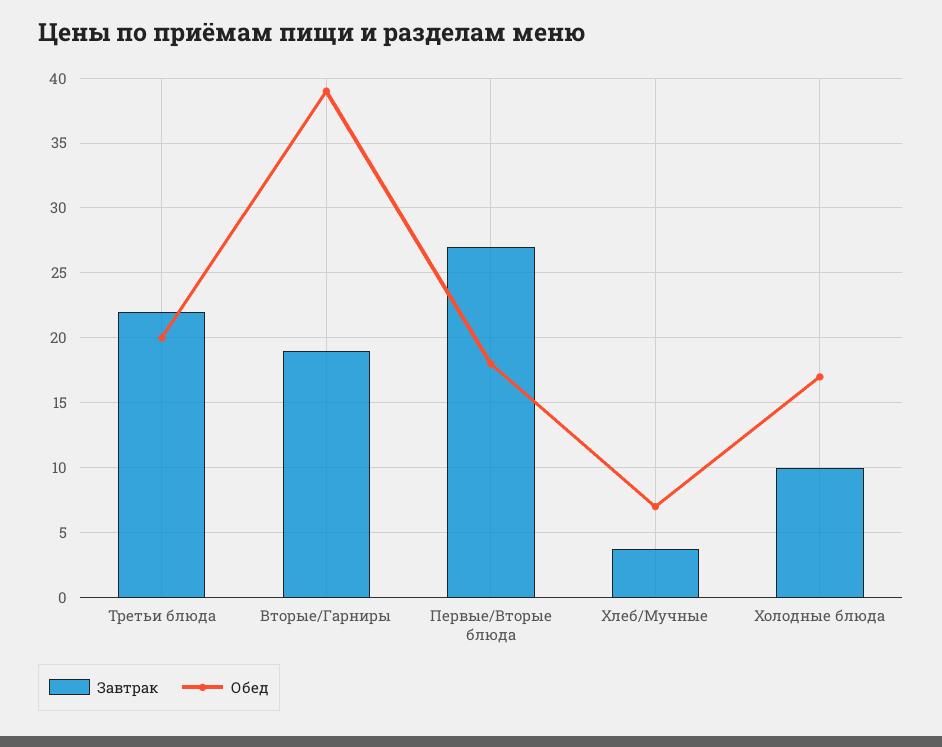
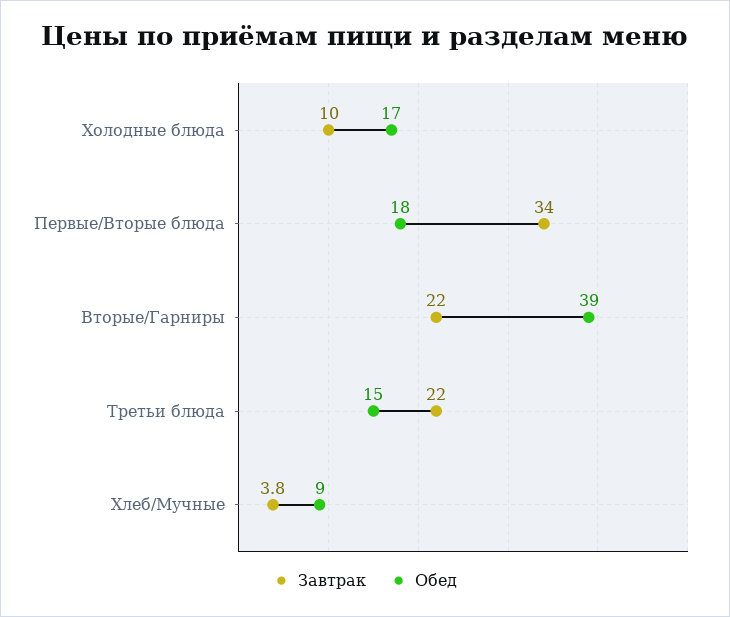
Обед, Третьи блюда: 20 -> 15
Завтрак, Вторые/Гарниры: 19 -> 22
Завтрак, Первые/Вторые блюда: 27 -> 34
Обед, Хлеб/Мучные: 7 -> 9

